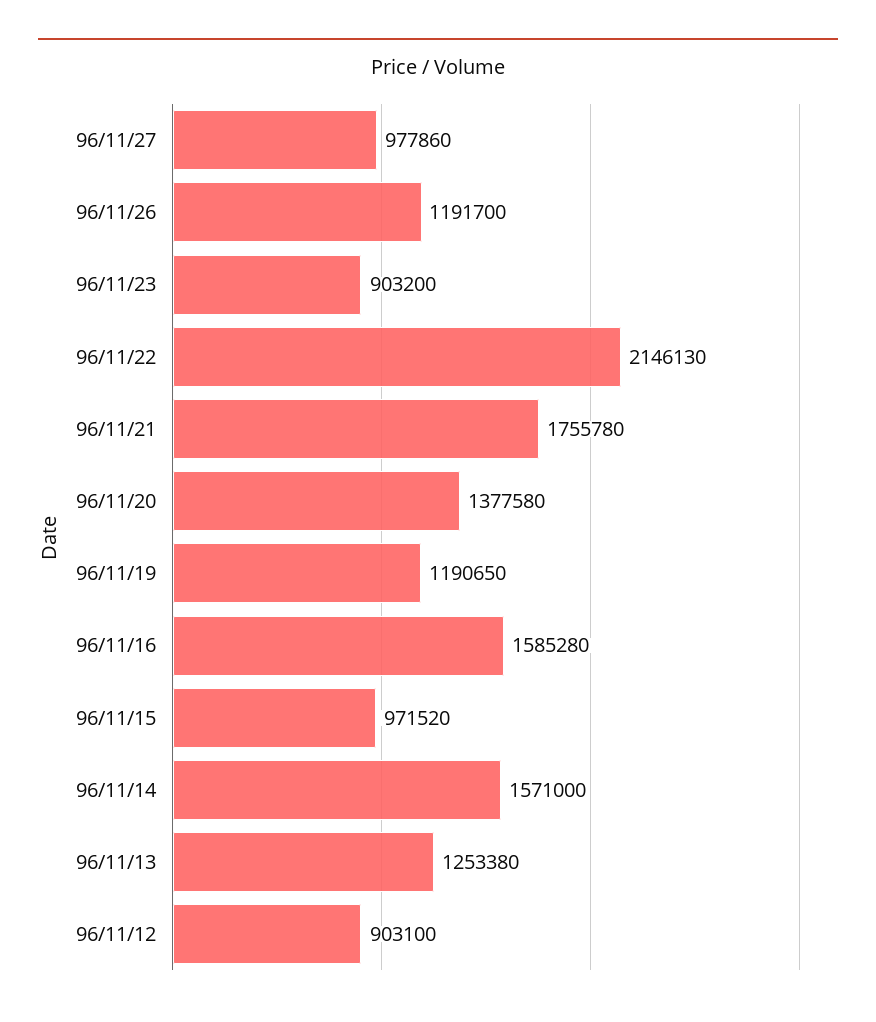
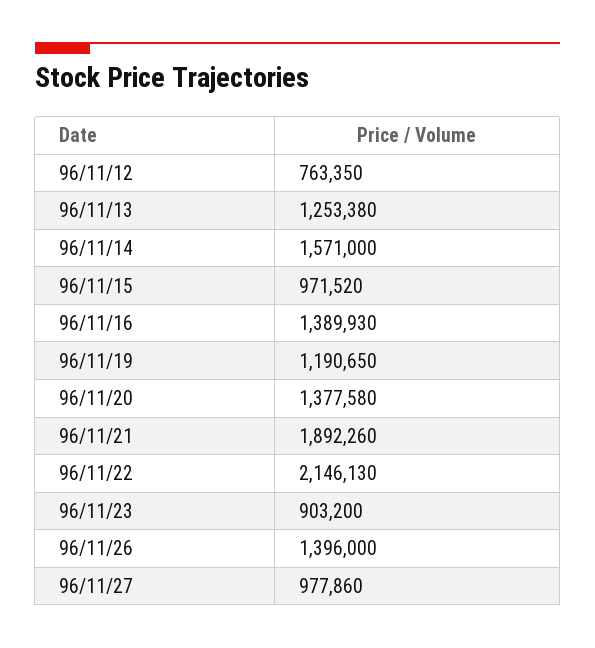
96/11/26: 1191700 -> 1396000
96/11/21: 1755780 -> 1892260
96/11/16: 1585280 -> 1389930
96/11/12: 903100 -> 763350

